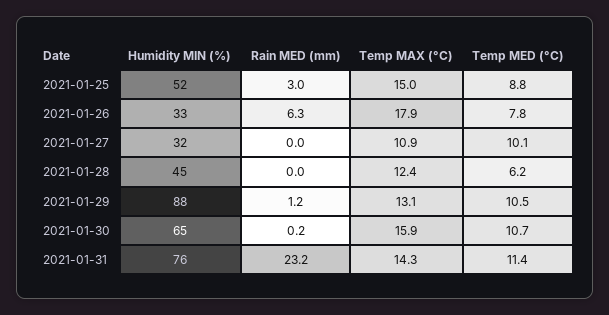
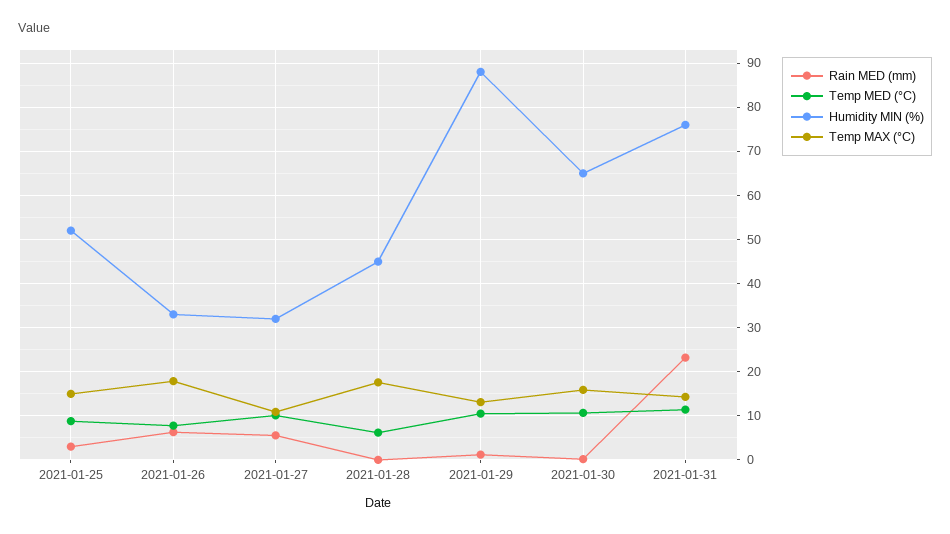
Rain MED (mm), 2021-01-27: 0 -> 6
Temp MAX (°C), 2021-01-28: 12.4 -> 18

